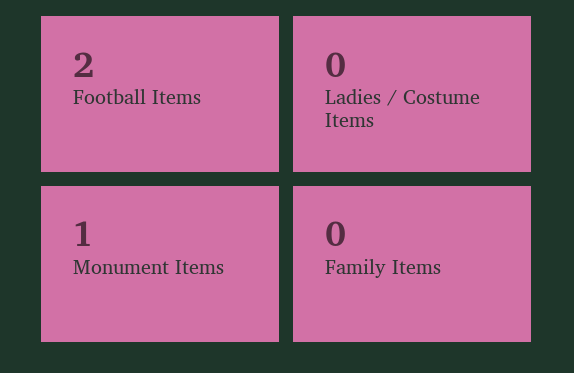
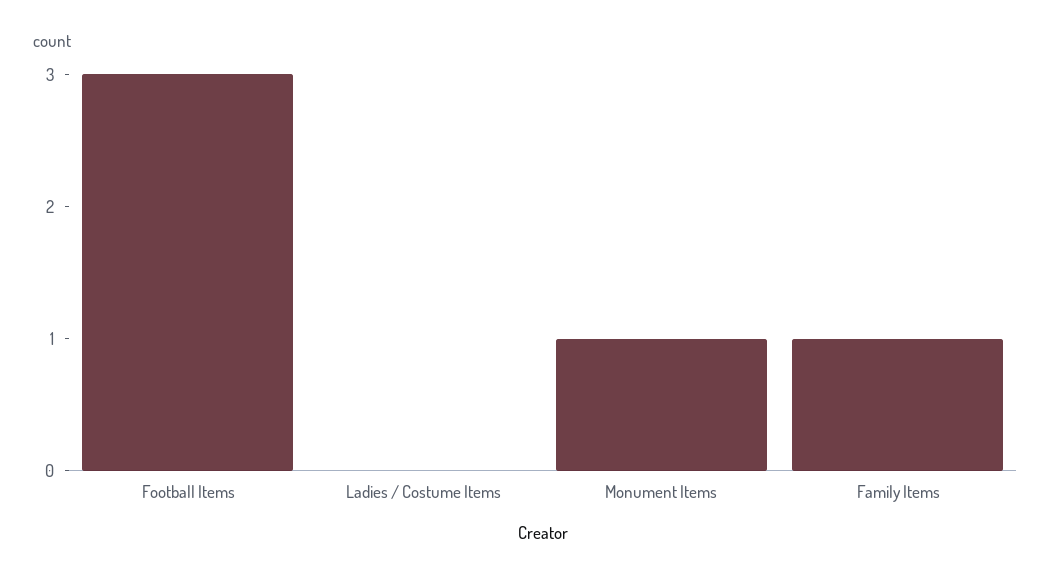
Football Items: 2 -> 3
Family Items: 0 -> 1

